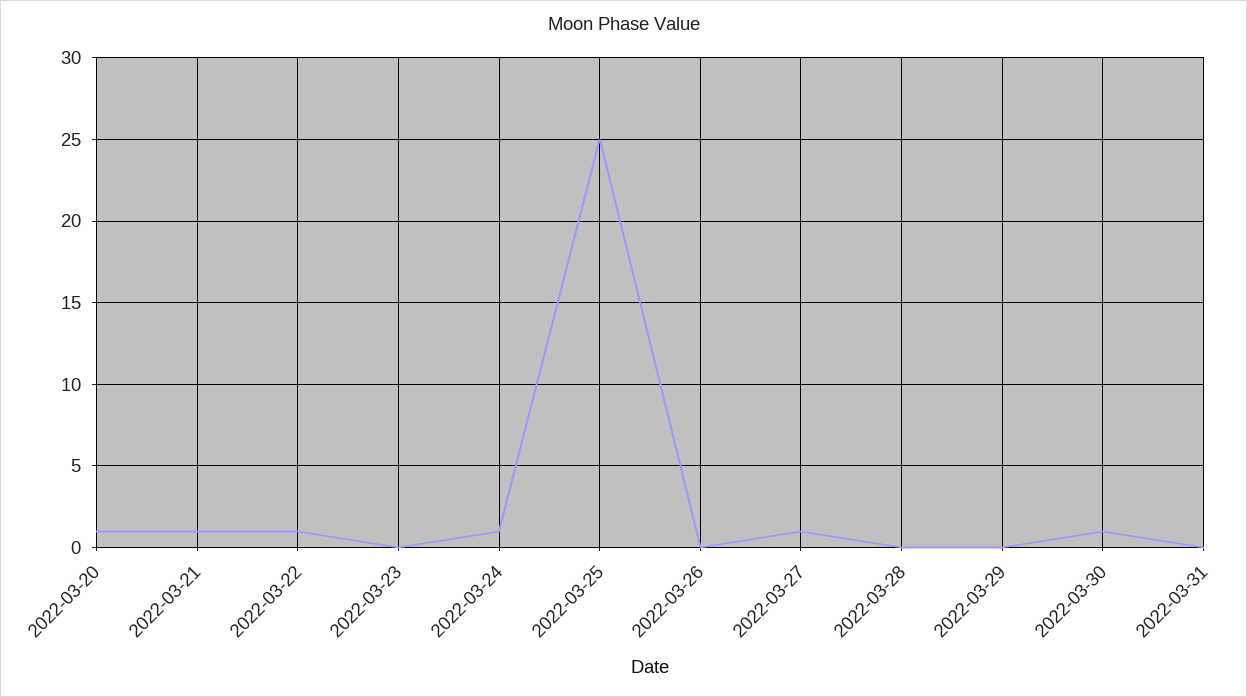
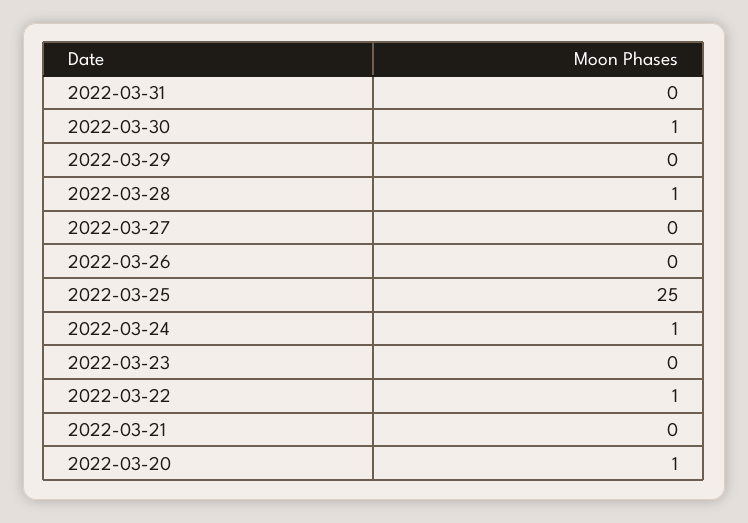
2022-03-21: 1 -> 0
2022-03-27: 1 -> 0
2022-03-28: 0 -> 1

